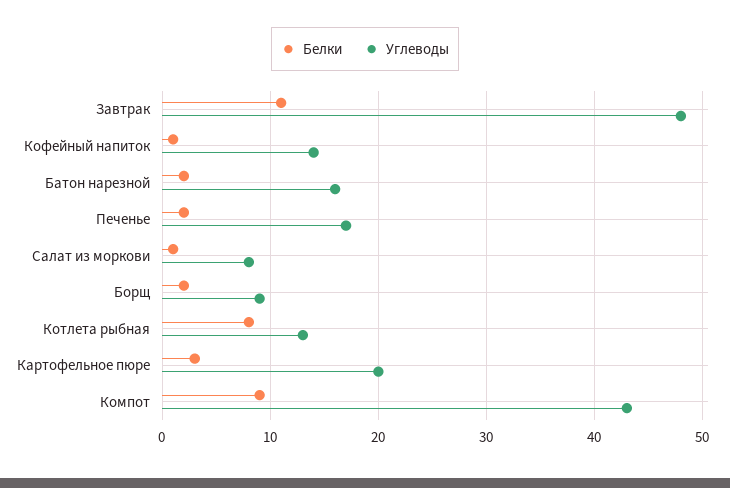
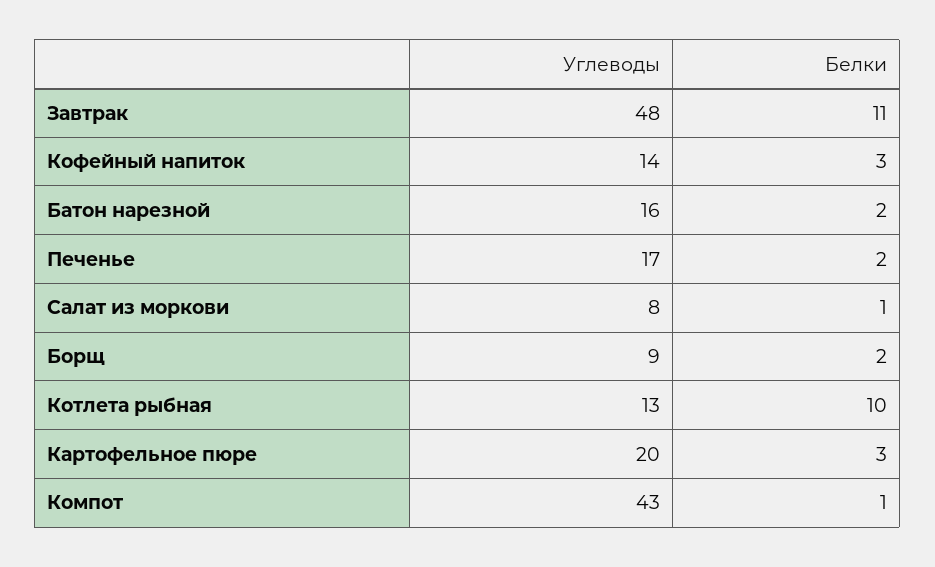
Белки, Кофейный напиток: 1 -> 3
Белки, Котлета рыбная: 8 -> 10
Белки, Компот: 9 -> 1

